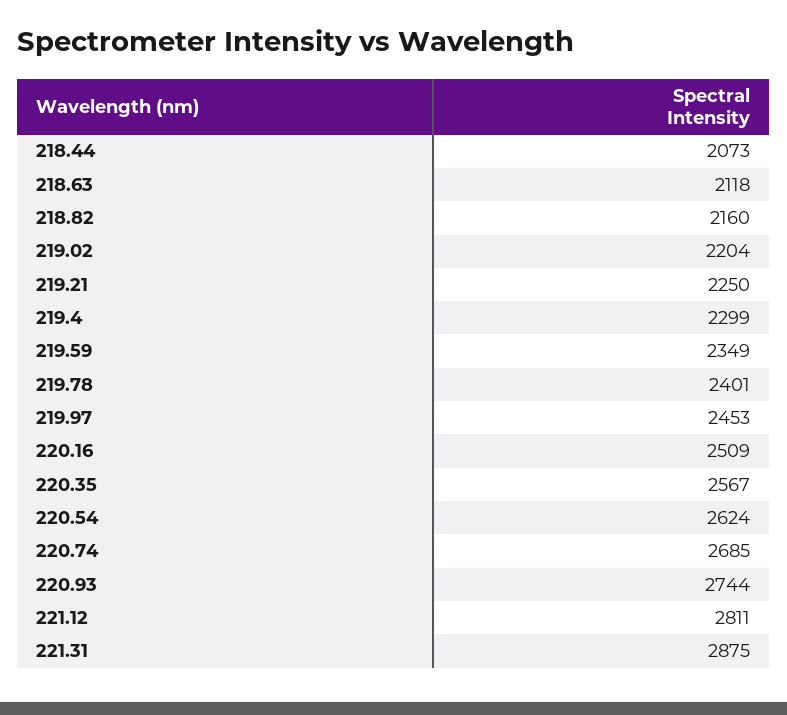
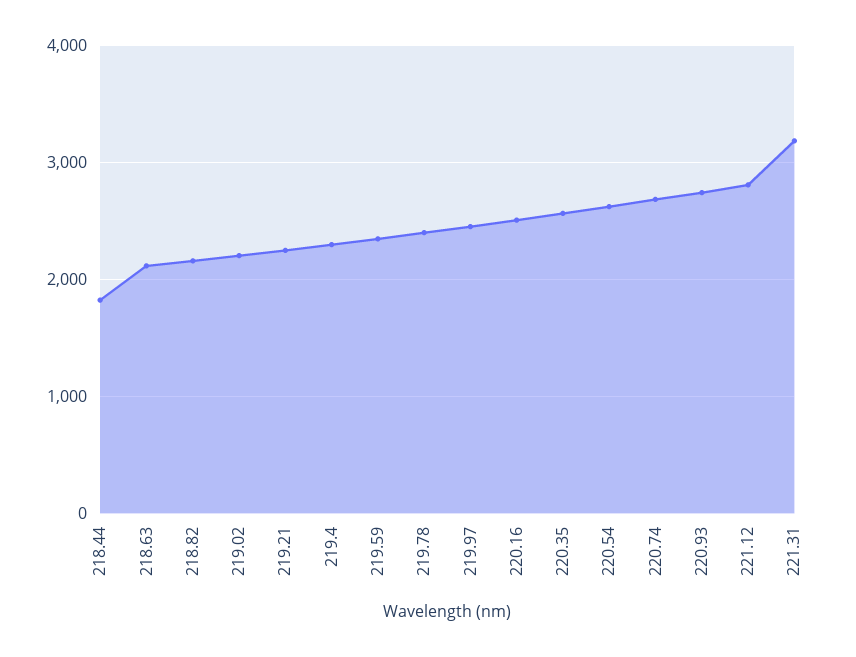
218.44: 2073 -> 1800
221.31: 2875 -> 3200

